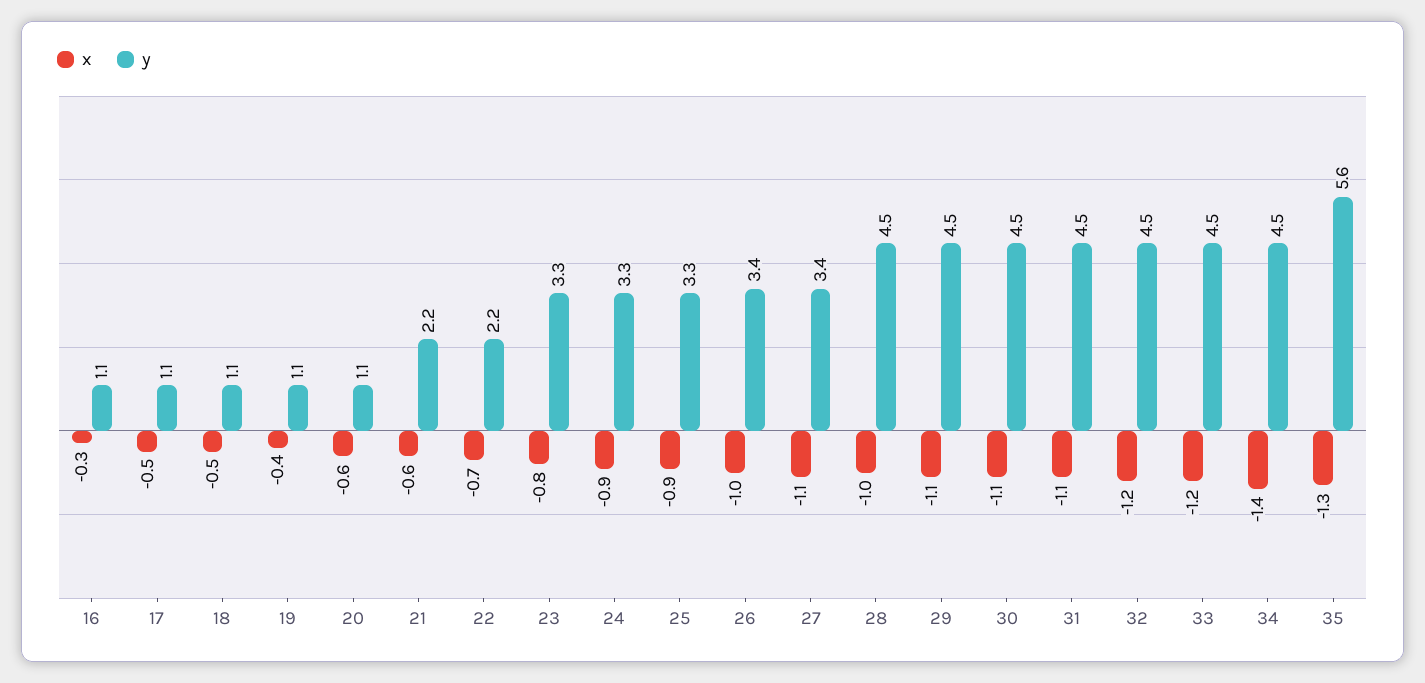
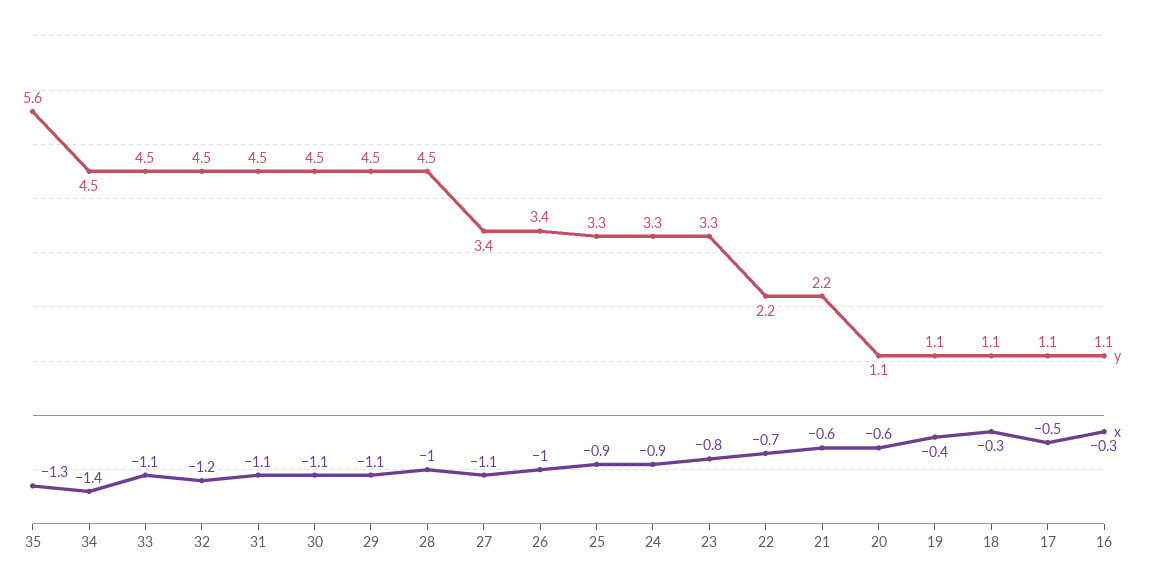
x, 18: -0.5 -> -0.3
x, 33: -1.2 -> -1.1

